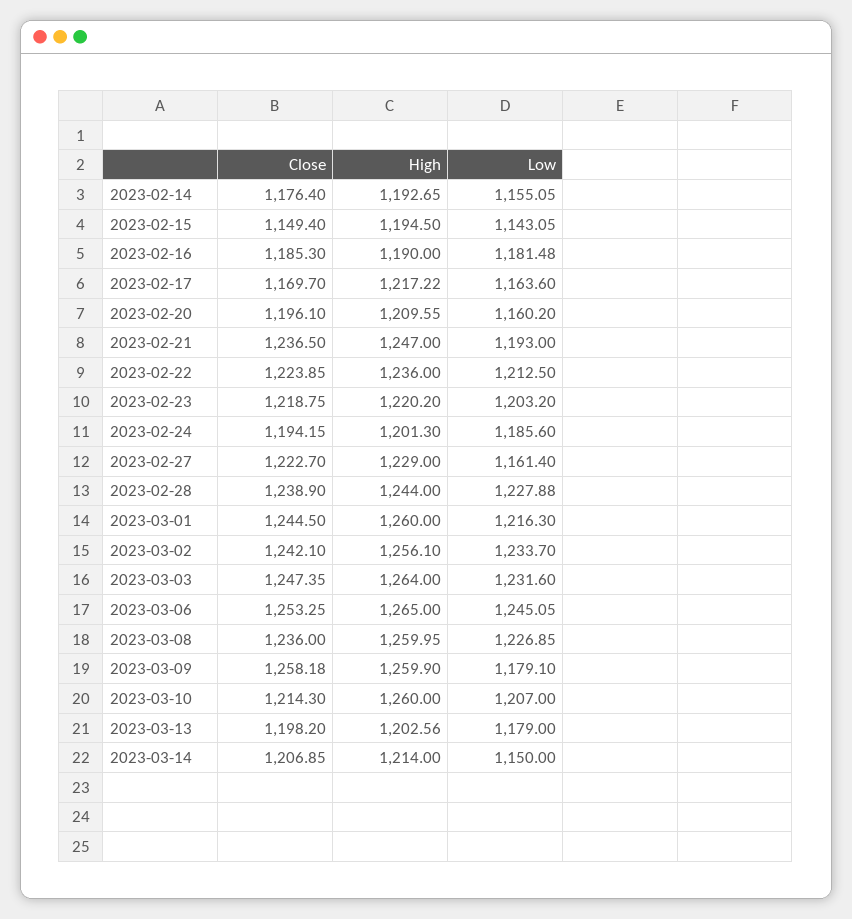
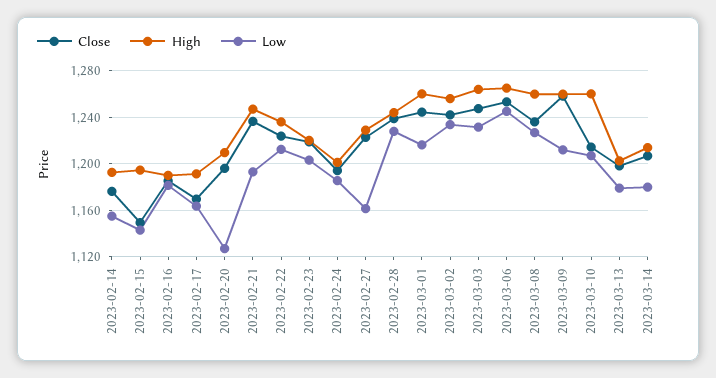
High, 2023-02-17: 1217.22 -> 1190
Low, 2023-02-20: 1160.2 -> 1130
Low, 2023-03-09: 1179.1 -> 1210
Low, 2023-03-14: 1150 -> 1180

